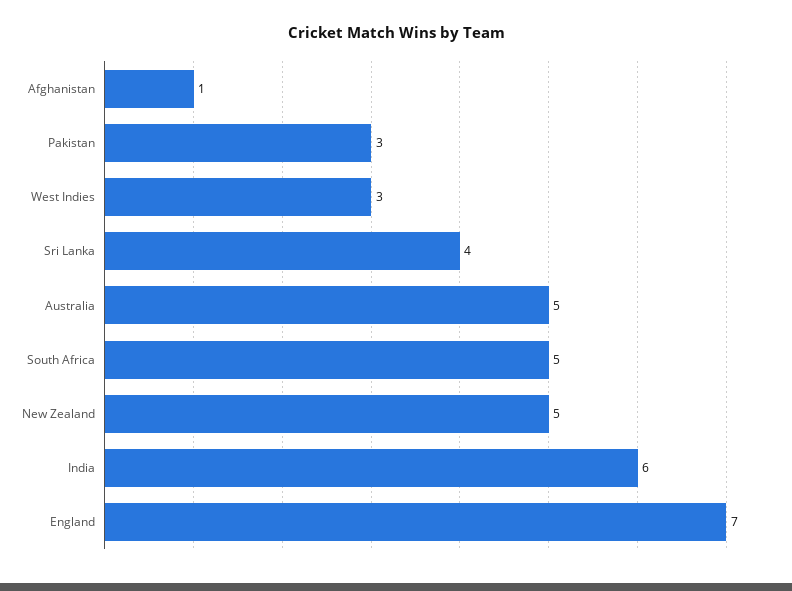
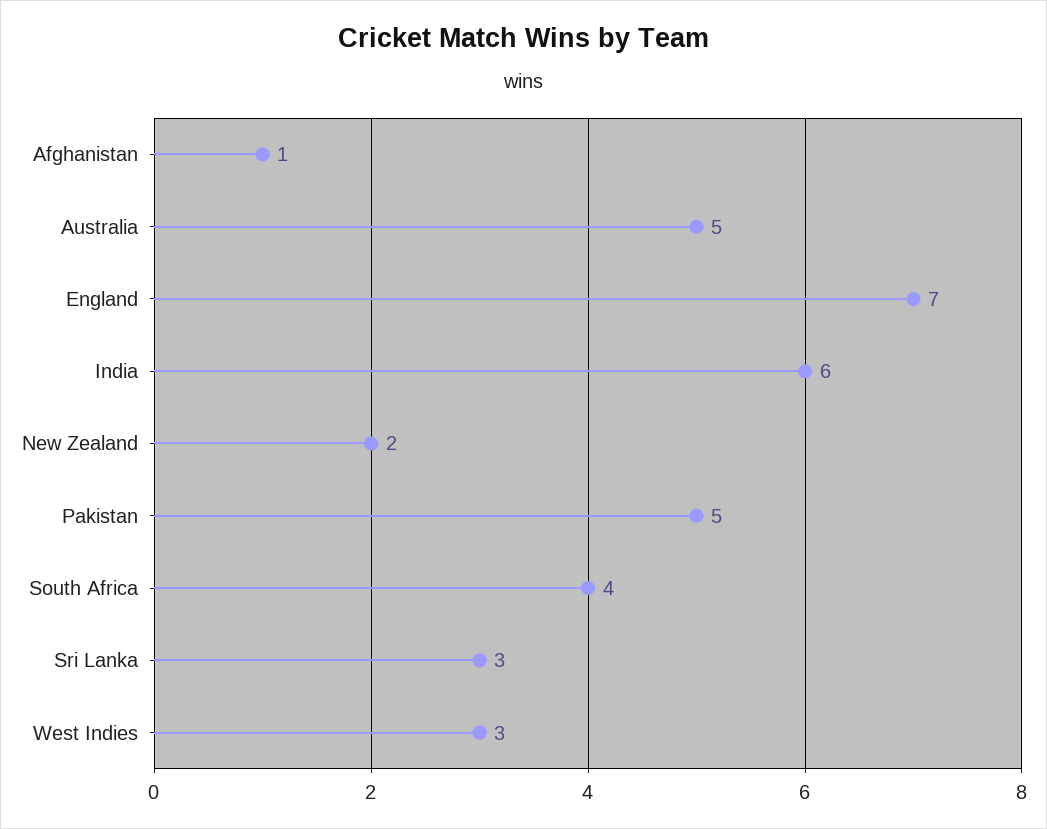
Pakistan: 3 -> 5
Sri Lanka: 4 -> 3
South Africa: 5 -> 4
New Zealand: 5 -> 2

